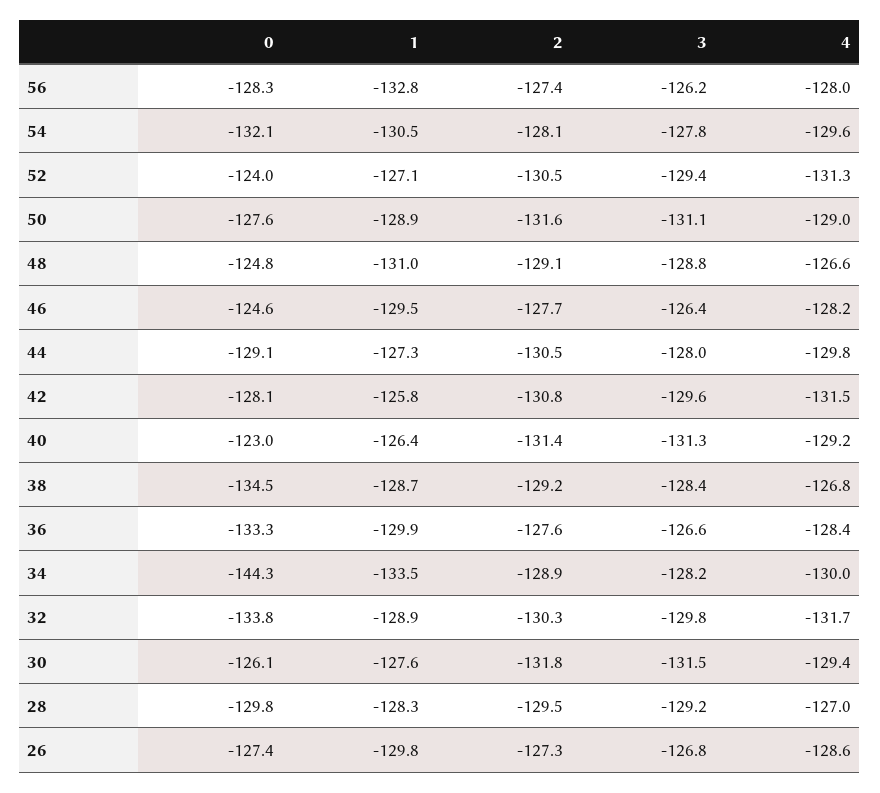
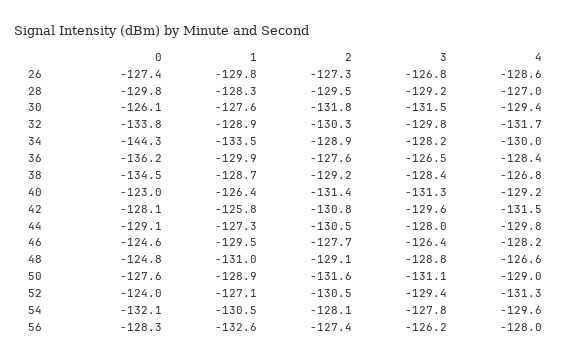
1, 56: -132.8 -> -132.6
0, 36: -133.3 -> -136.2
3, 36: -126.6 -> -126.5

